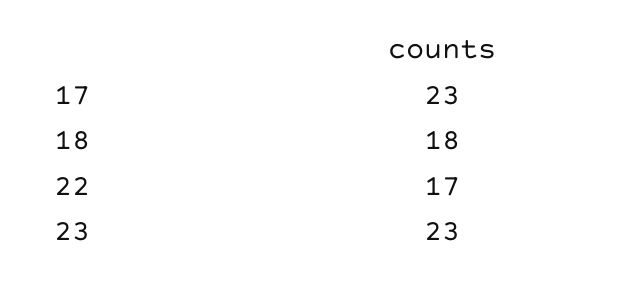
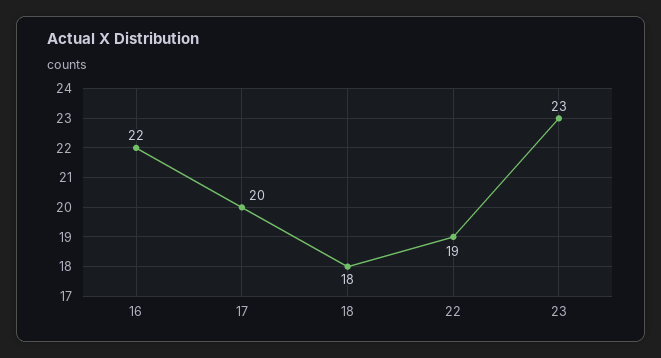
17: 23 -> 20
22: 17 -> 19
16: none -> 22

